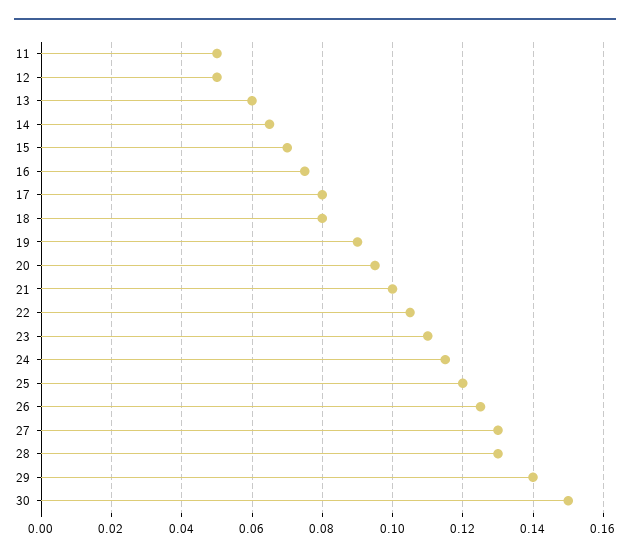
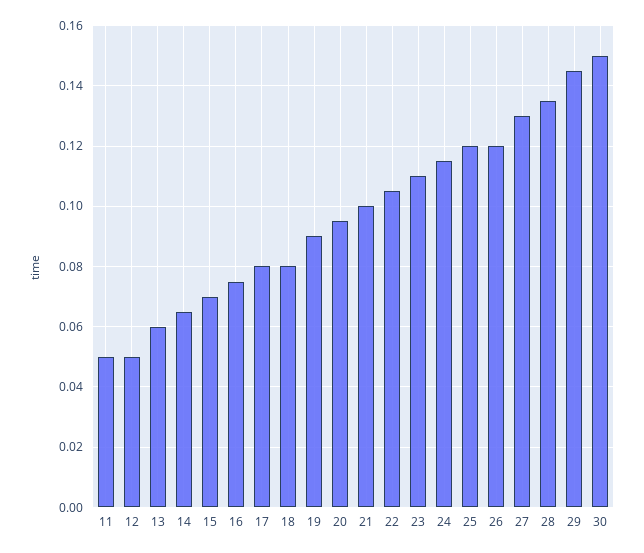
26: 0.125 -> 0.12
28: 0.13 -> 0.135
29: 0.14 -> 0.145

